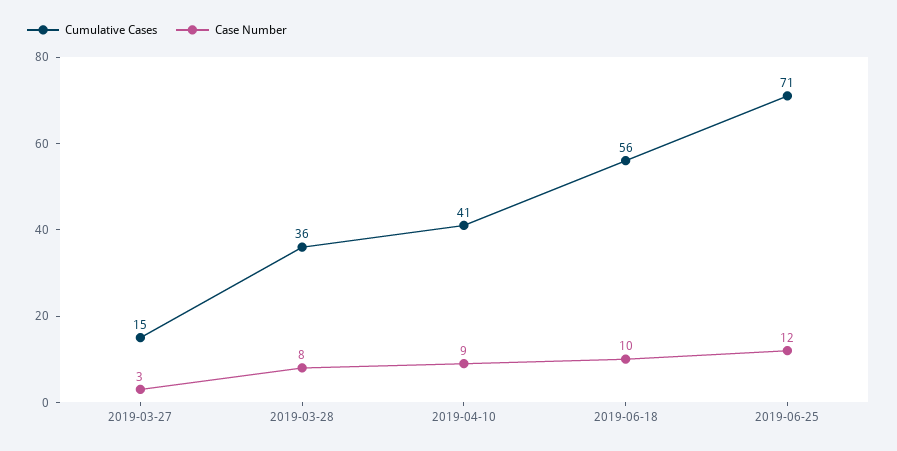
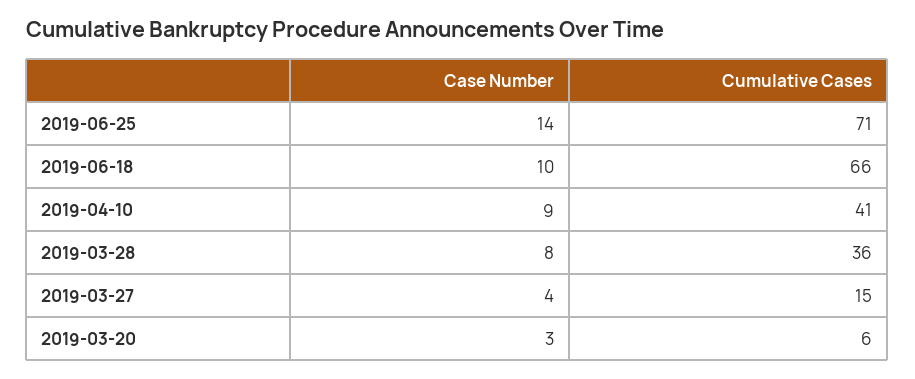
Case Number, 2019-03-27: 3 -> 4
Cumulative Cases, 2019-06-18: 56 -> 66
Case Number, 2019-06-25: 12 -> 14
Case Number, 2019-03-20: none -> 3
Cumulative Cases, 2019-03-20: none -> 6

